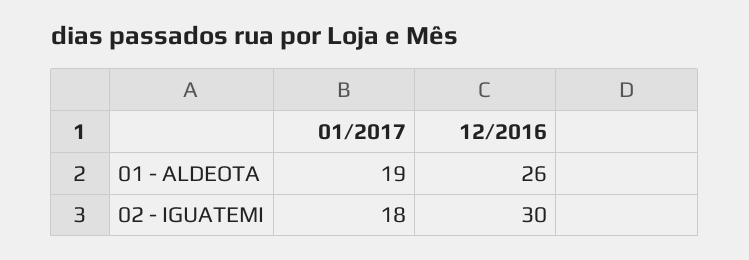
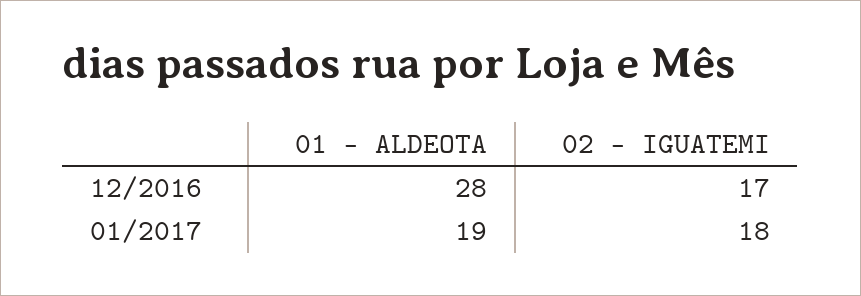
12/2016, 01 - ALDEOTA: 26 -> 28
12/2016, 02 - IGUATEMI: 30 -> 17

